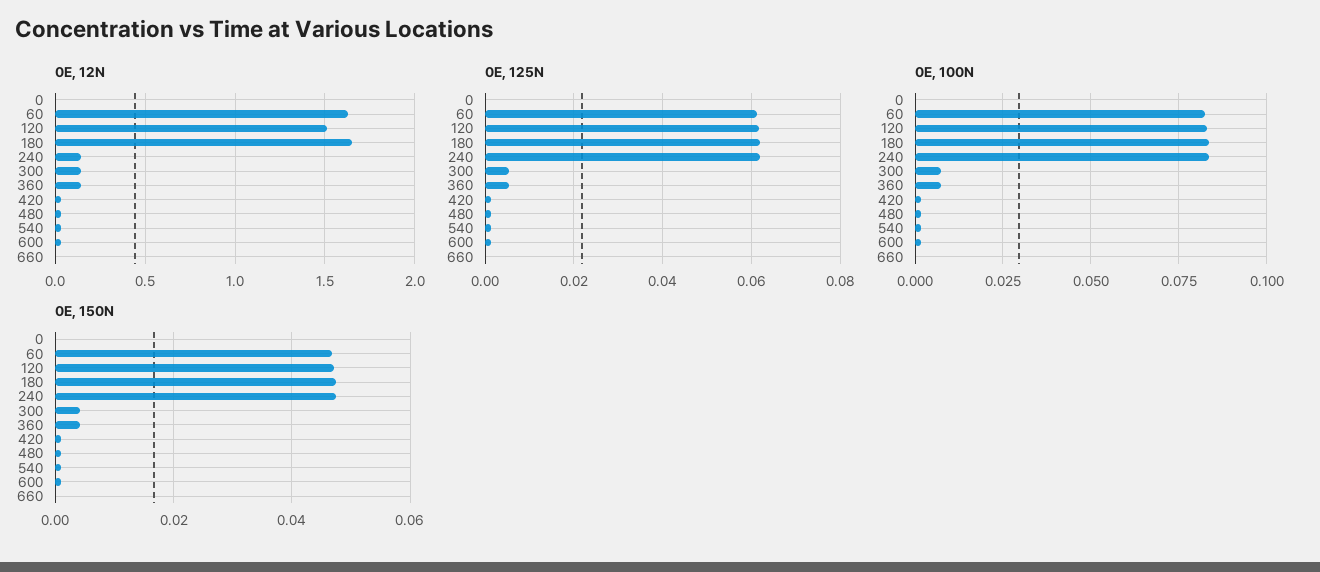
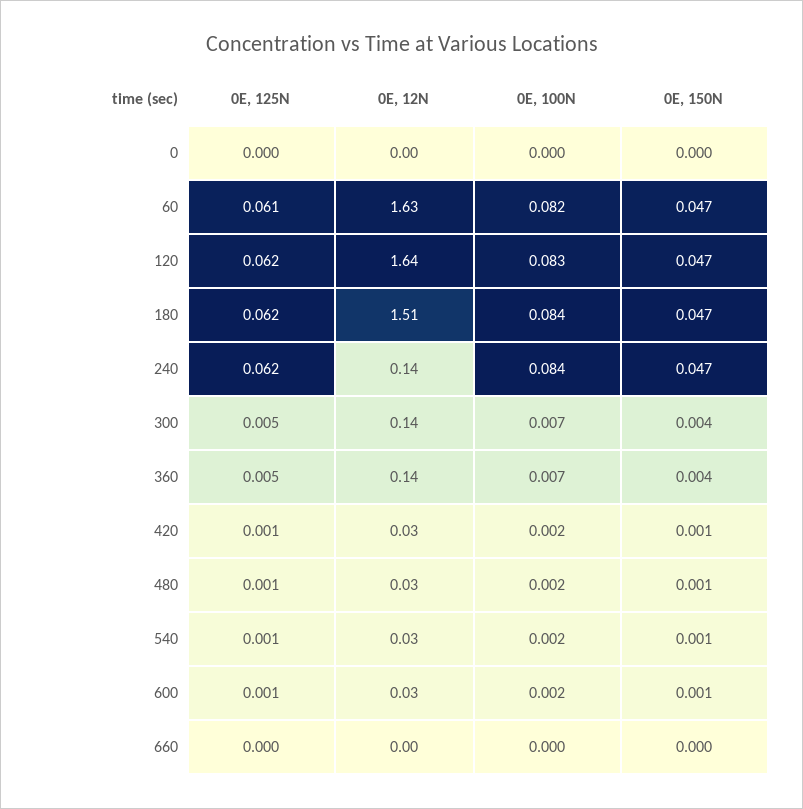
0E, 12N, 120: 1.5 -> 1.64
0E, 12N, 180: 1.65 -> 1.51

